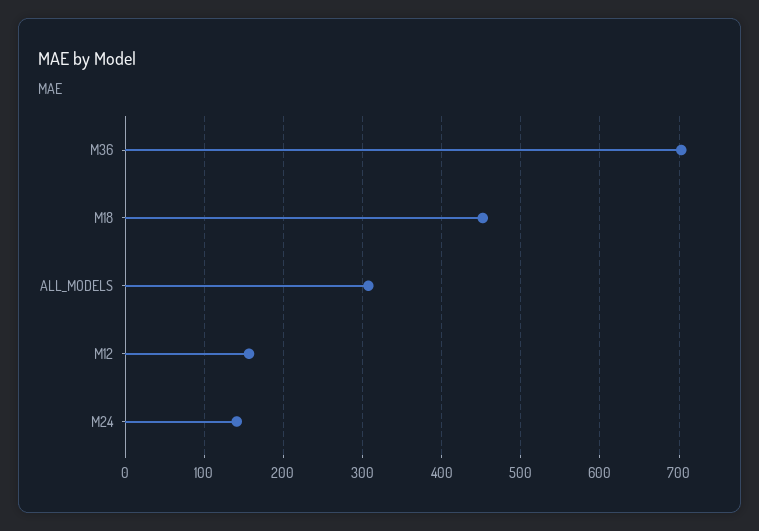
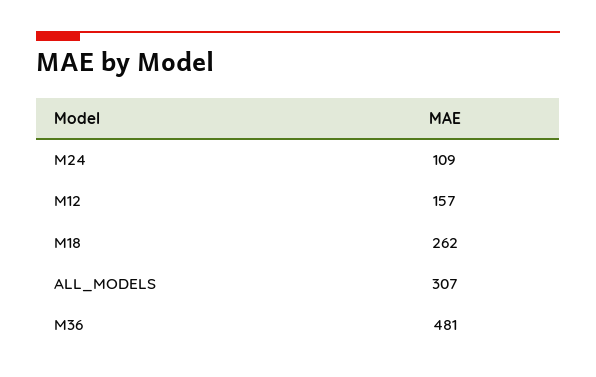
M36: 700 -> 481
M18: 450 -> 262
M24: 140 -> 109

